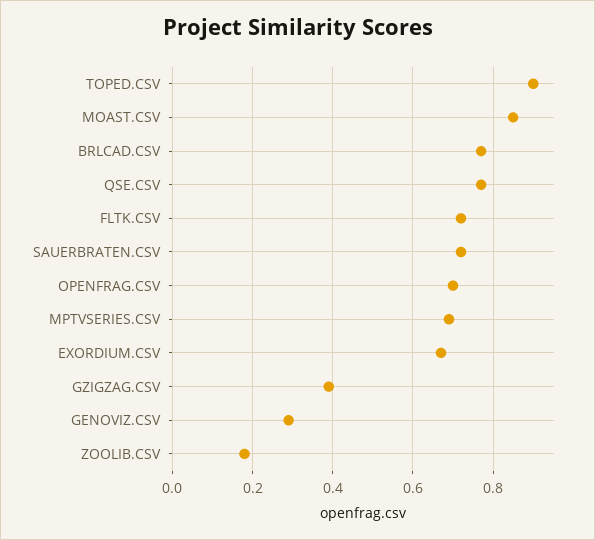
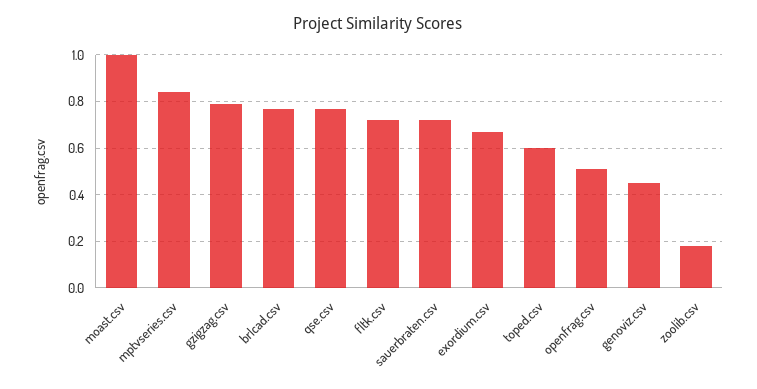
TOPED.CSV: 0.9 -> 0.6
MOAST.CSV: 0.85 -> 1
OPENFRAG.CSV: 0.7 -> 0.5
MPTVSERIES.CSV: 0.7 -> 0.85
GZIGZAG.CSV: 0.4 -> 0.8
GENOVIZ.CSV: 0.3 -> 0.45

